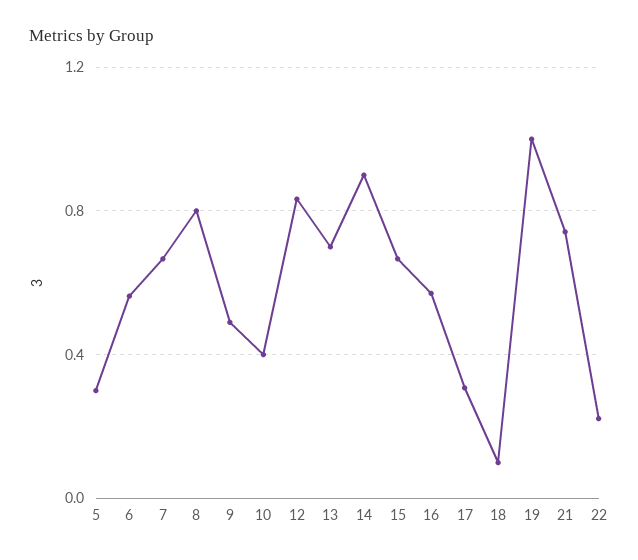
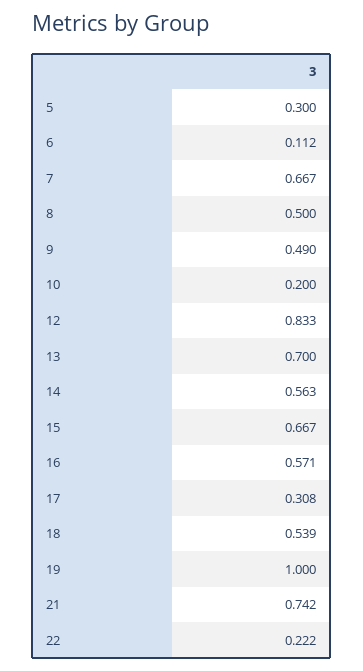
6: 0.55 -> 0.112
8: 0.8 -> 0.5
10: 0.4 -> 0.2
14: 0.9 -> 0.563
18: 0.1 -> 0.539

